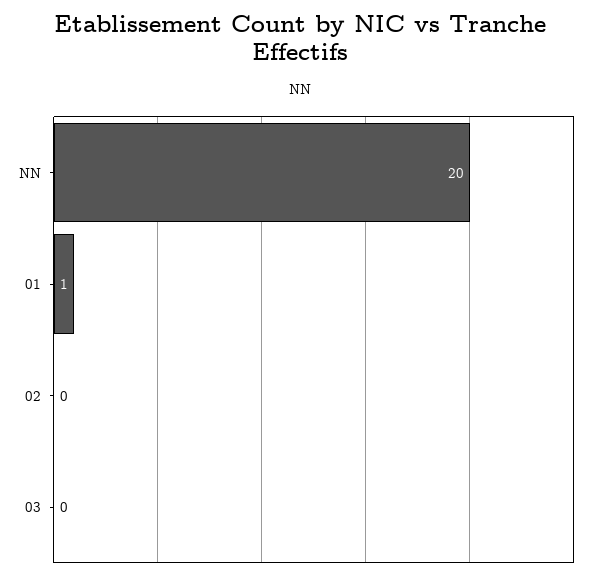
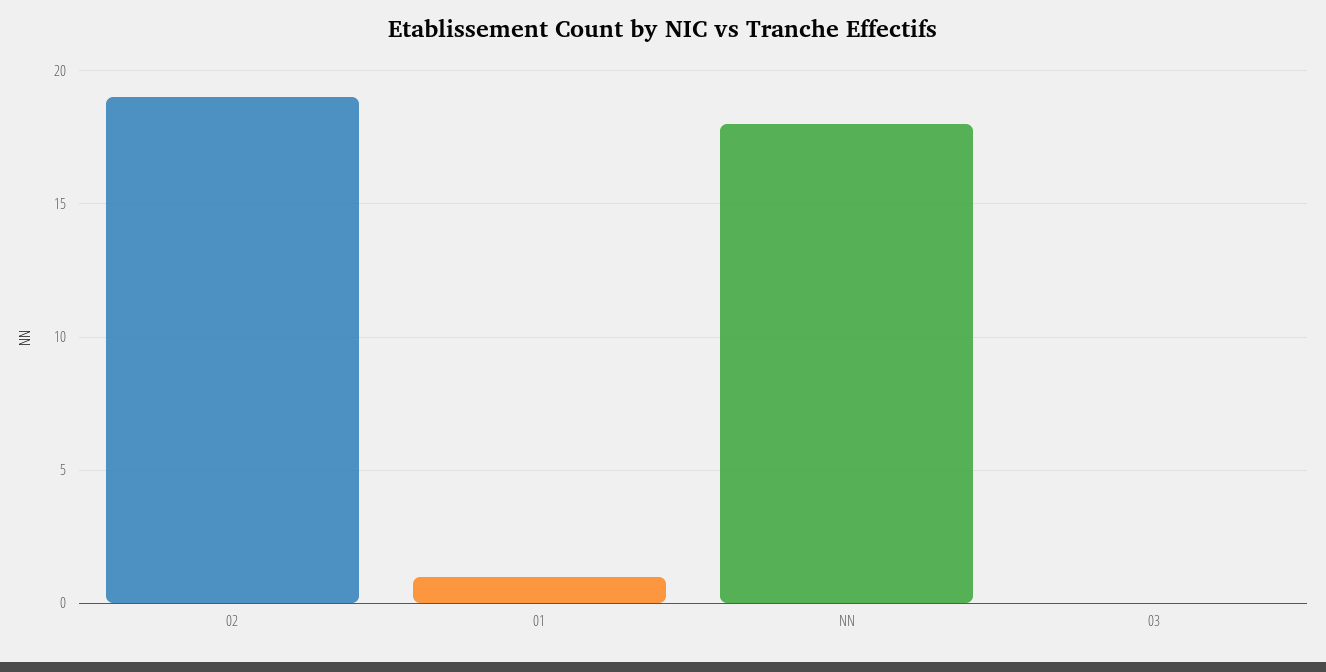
NN: 20 -> 18
02: 0 -> 19

